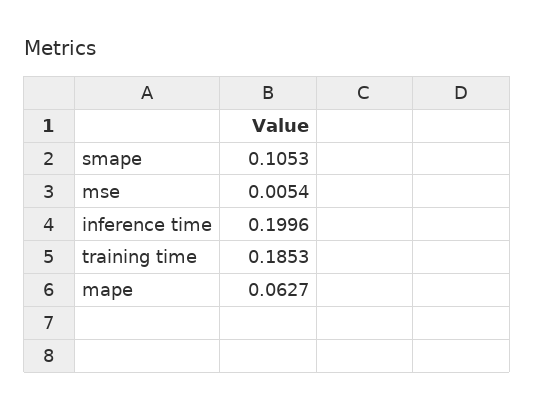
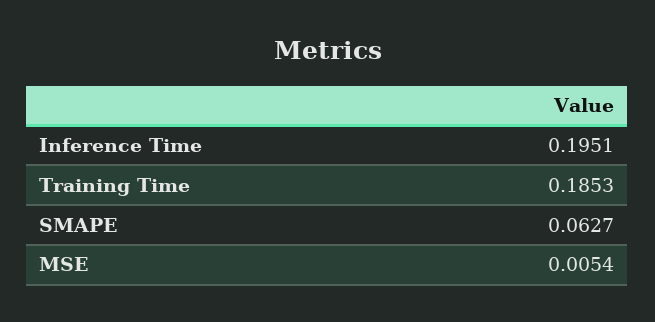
smape: 0.1053 -> 0.0627
inference time: 0.1996 -> 0.1951
mape: 0.0627 -> none

